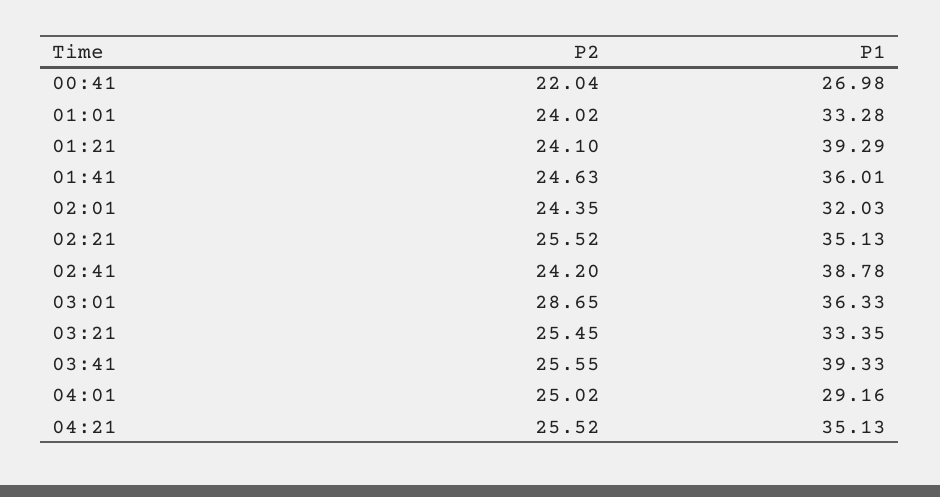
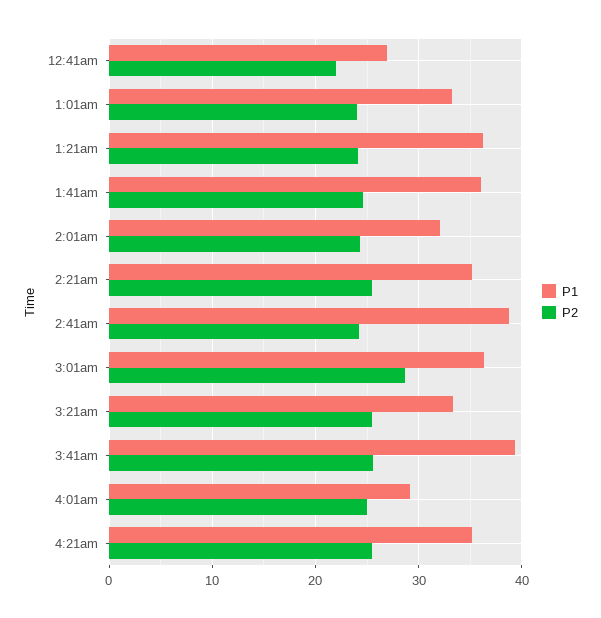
P1, 01:21: 39.29 -> 36

